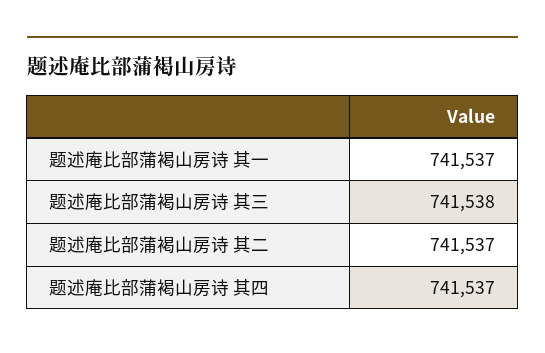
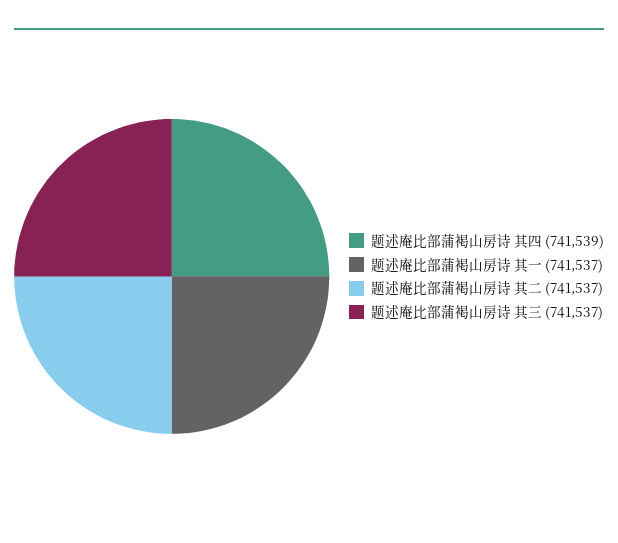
题述庵比部蒲褐山房诗 其三: 741538 -> 741537
题述庵比部蒲褐山房诗 其四: 741537 -> 741539

